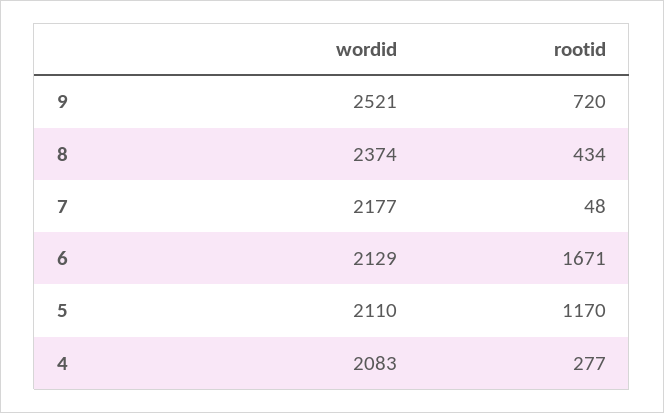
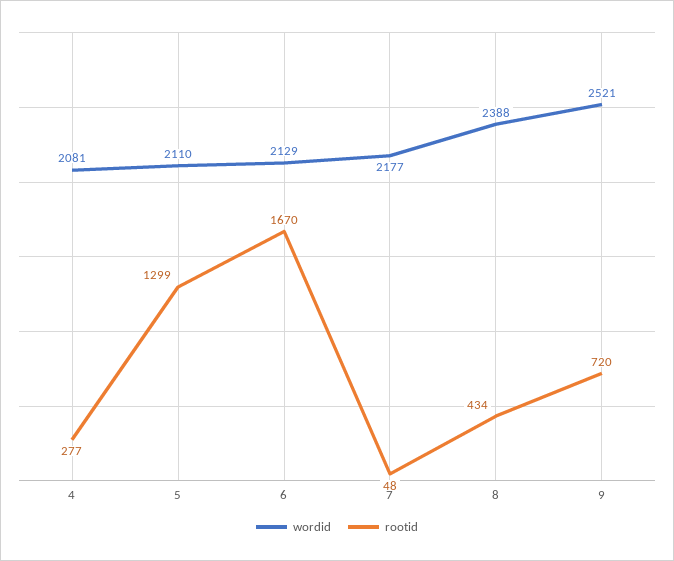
wordid, 8: 2374 -> 2388
rootid, 6: 1671 -> 1670
rootid, 5: 1170 -> 1299
wordid, 4: 2083 -> 2081

